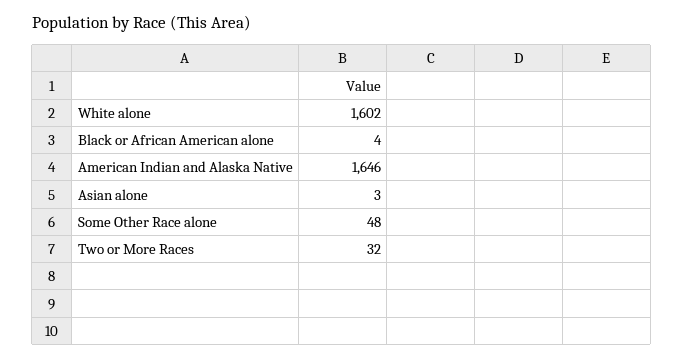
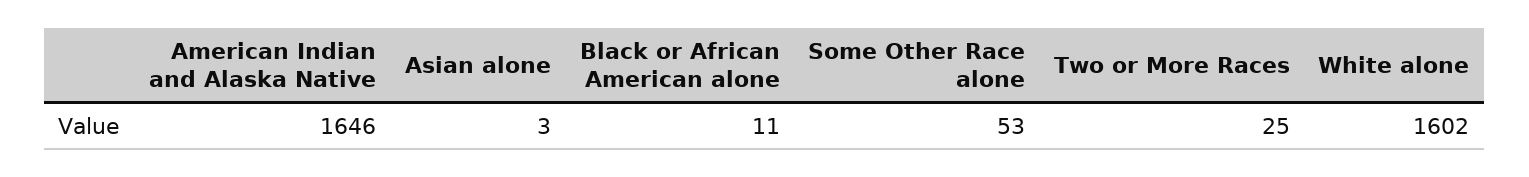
Black or African American alone: 4 -> 11
Some Other Race alone: 48 -> 53
Two or More Races: 32 -> 25

